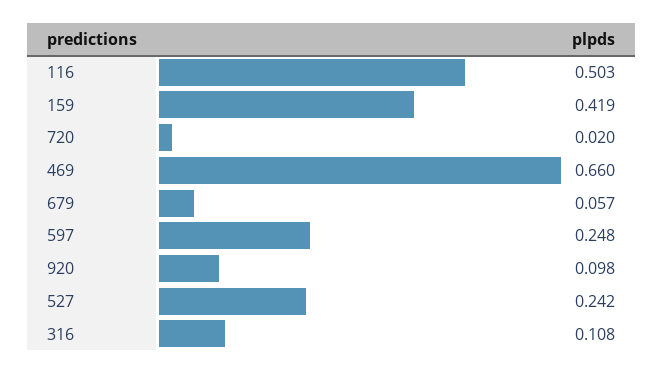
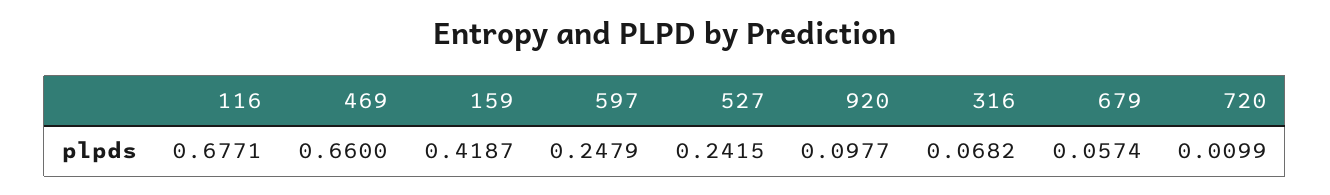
116: 0.503 -> 0.6771
720: 0.02 -> 0.0099
316: 0.108 -> 0.0682

